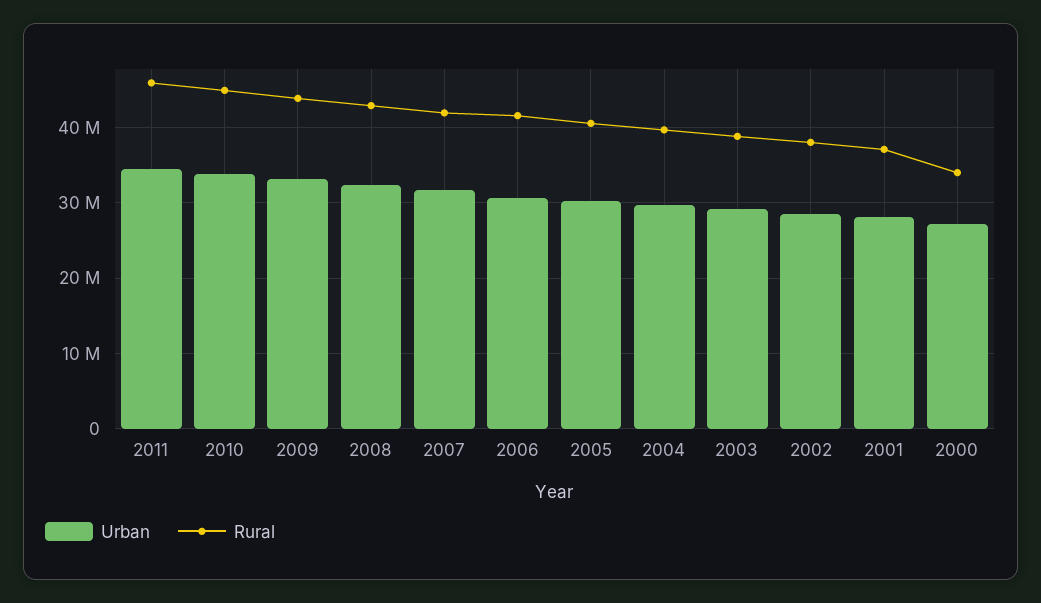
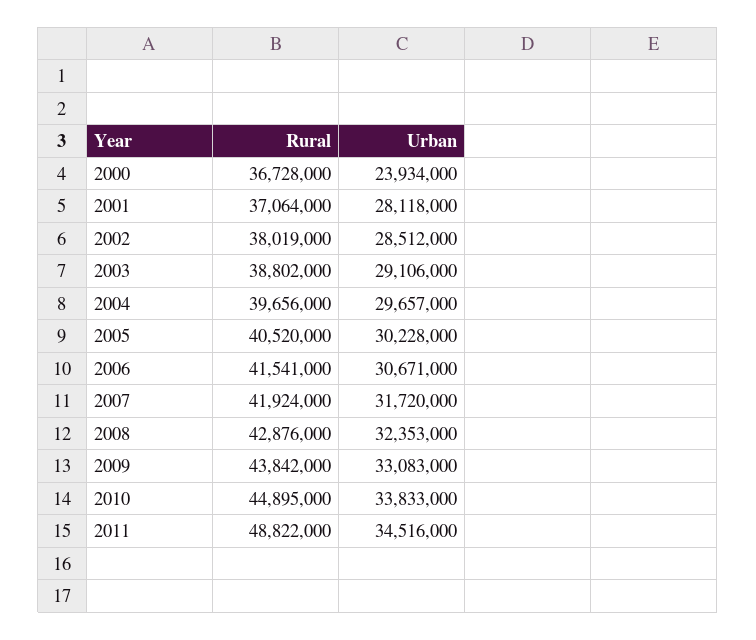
Rural, 2011: 46000000 -> 48822000
Urban, 2000: 27000000 -> 23934000
Rural, 2000: 34000000 -> 36728000

